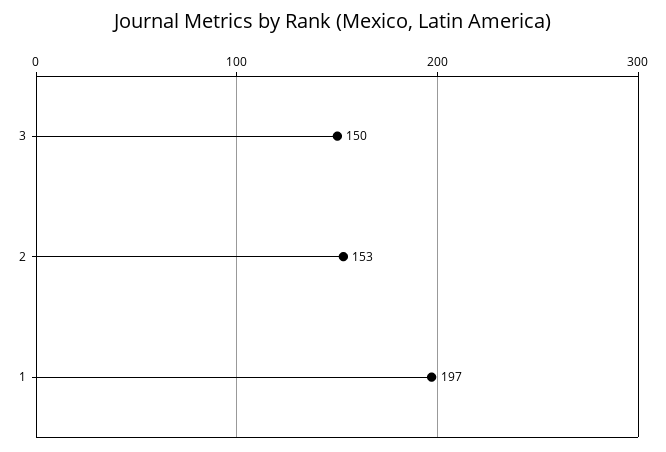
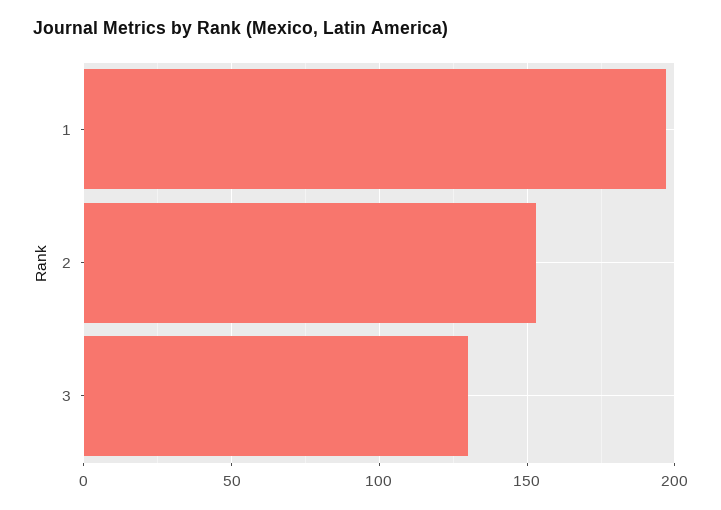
3: 150 -> 130

